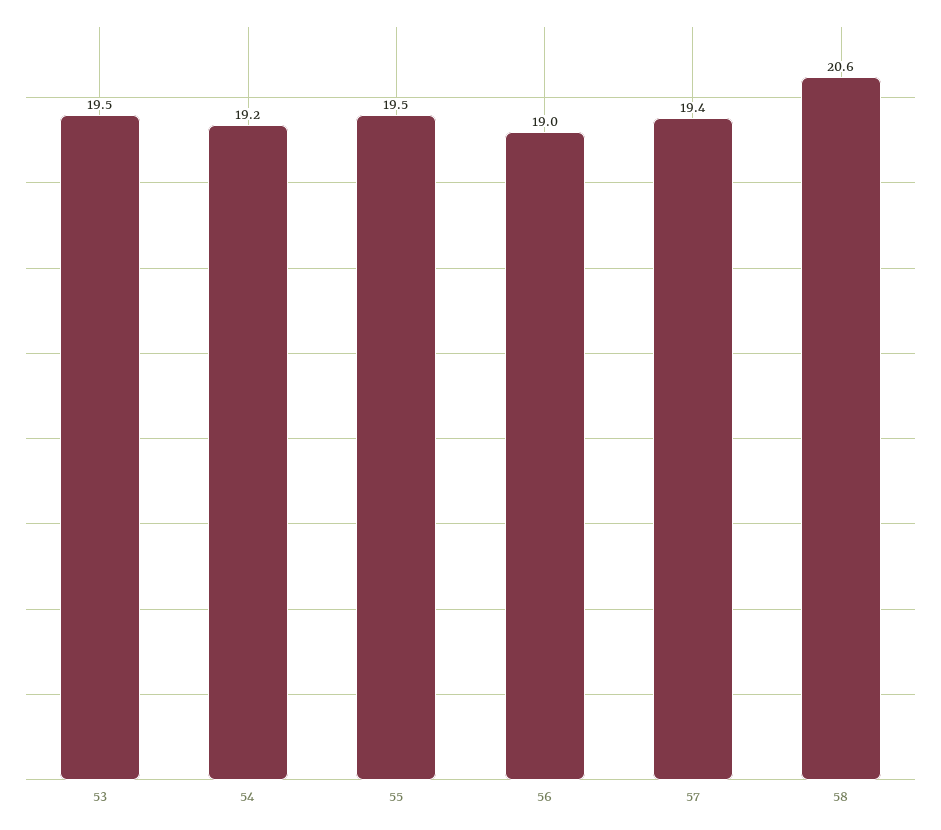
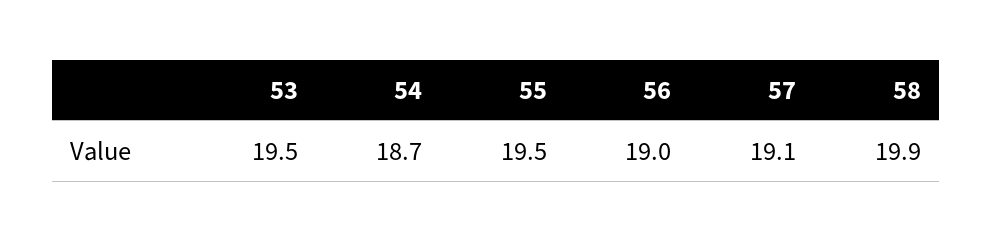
54: 19.2 -> 18.7
57: 19.4 -> 19.1
58: 20.6 -> 19.9

